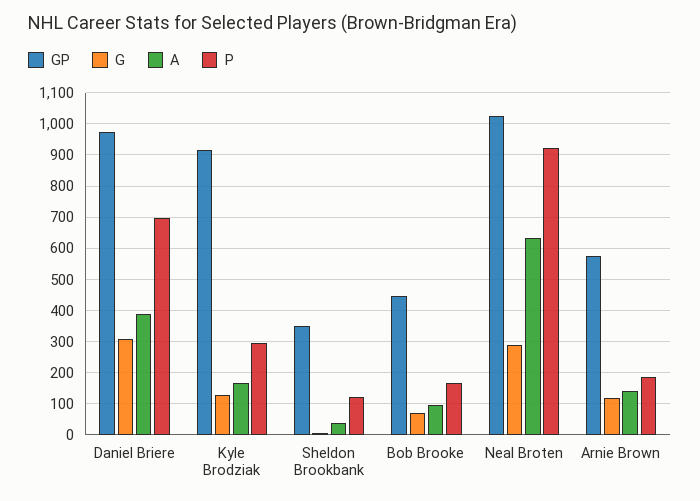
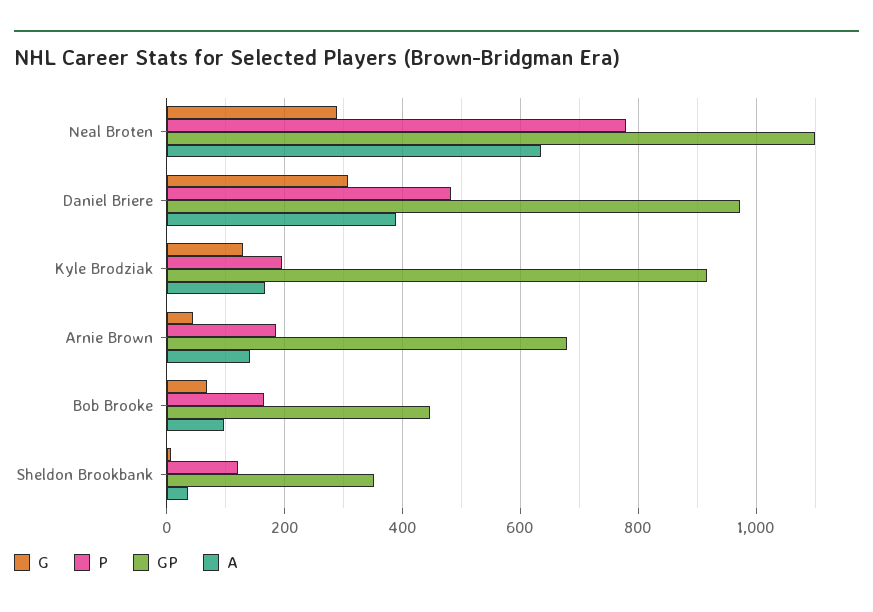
P, Daniel Briere: 700 -> 480
P, Kyle Brodziak: 300 -> 200
GP, Neal Broten: 1020 -> 1100
P, Neal Broten: 920 -> 780
GP, Arnie Brown: 580 -> 680
G, Arnie Brown: 120 -> 40

